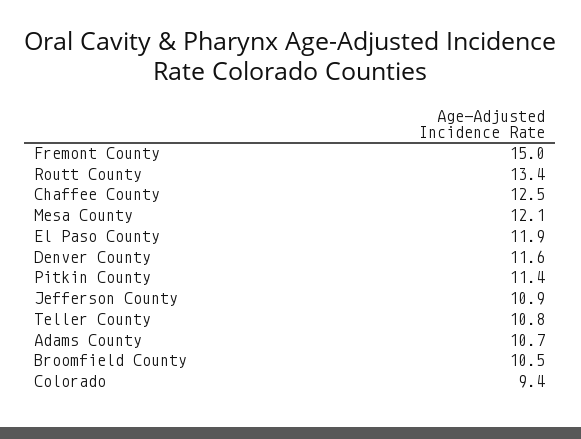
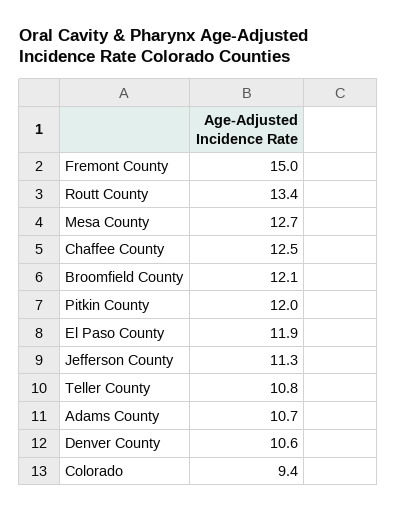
Mesa County: 12.1 -> 12.7
Denver County: 11.6 -> 10.6
Pitkin County: 11.4 -> 12
Jefferson County: 10.9 -> 11.3
Broomfield County: 10.5 -> 12.1

